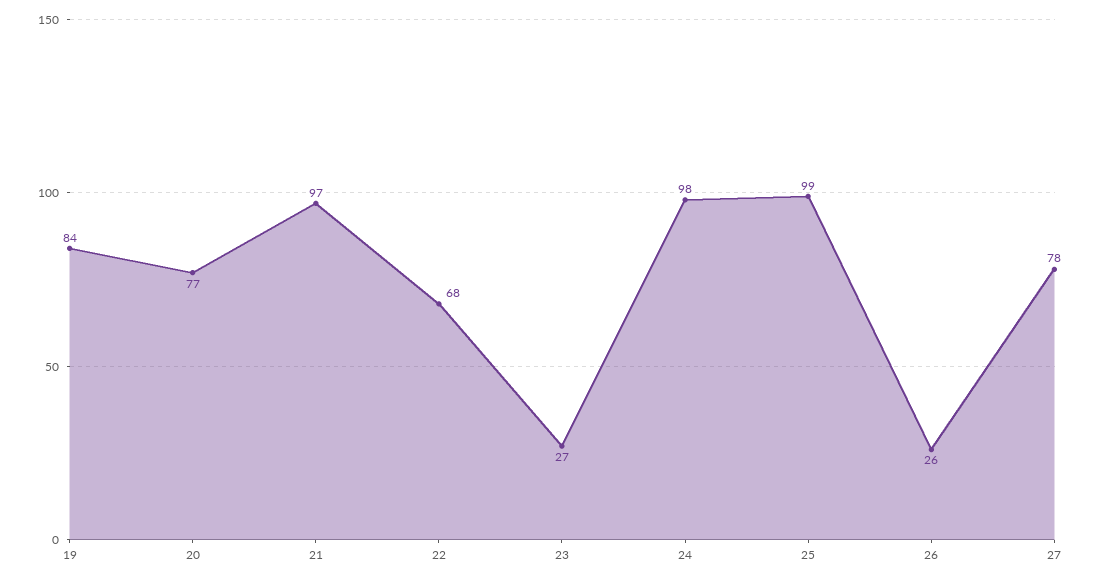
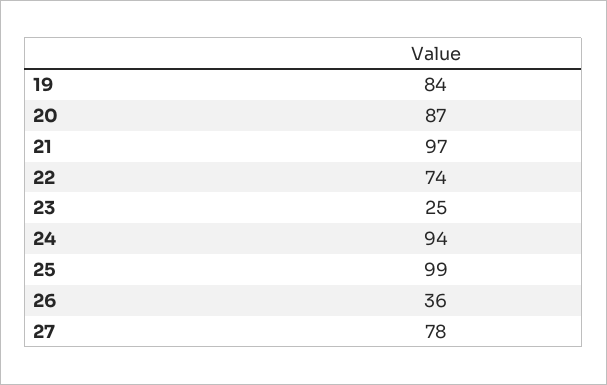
20: 77 -> 87
22: 68 -> 74
23: 27 -> 25
24: 98 -> 94
26: 26 -> 36

